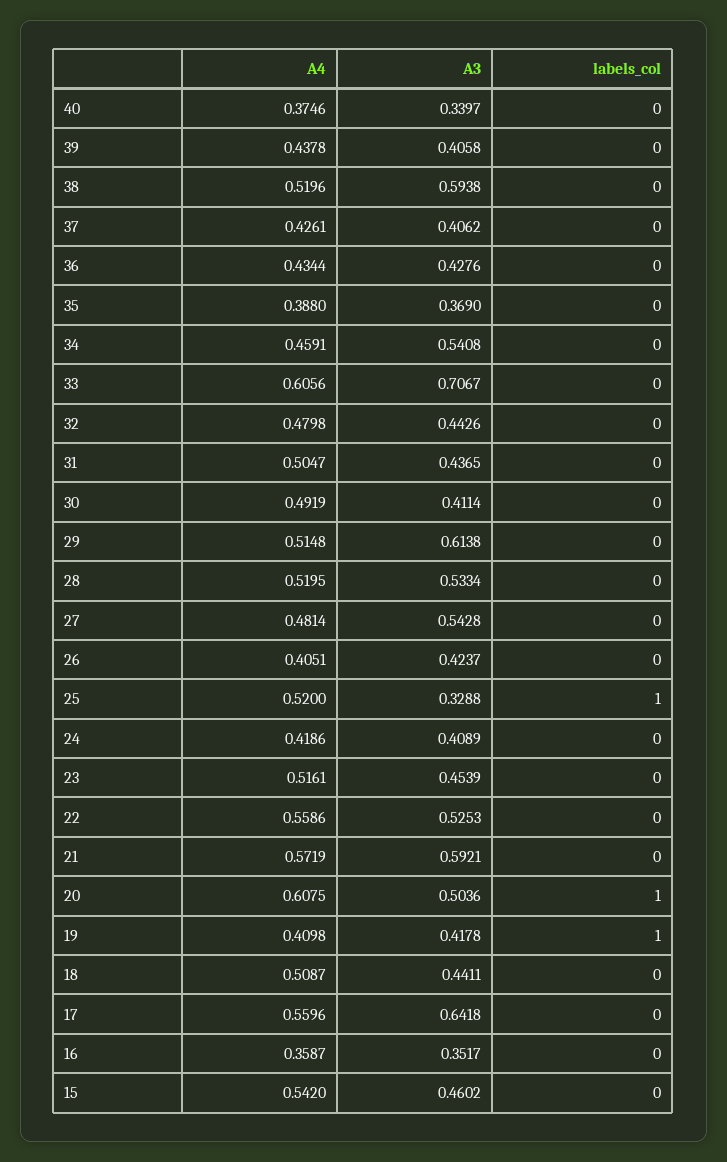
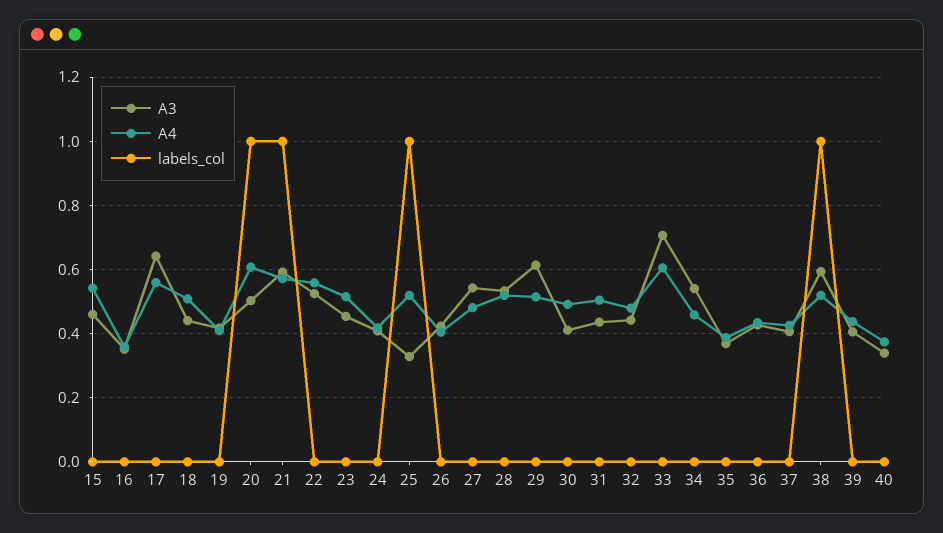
labels_col, 38: 0 -> 1
labels_col, 21: 0 -> 1
labels_col, 19: 1 -> 0

